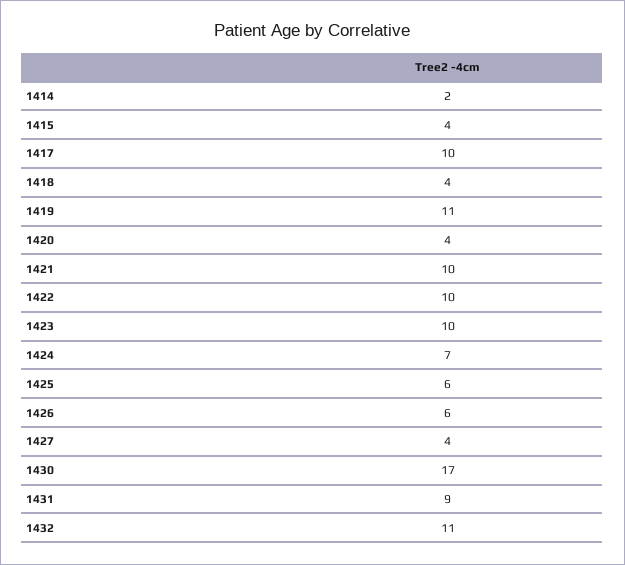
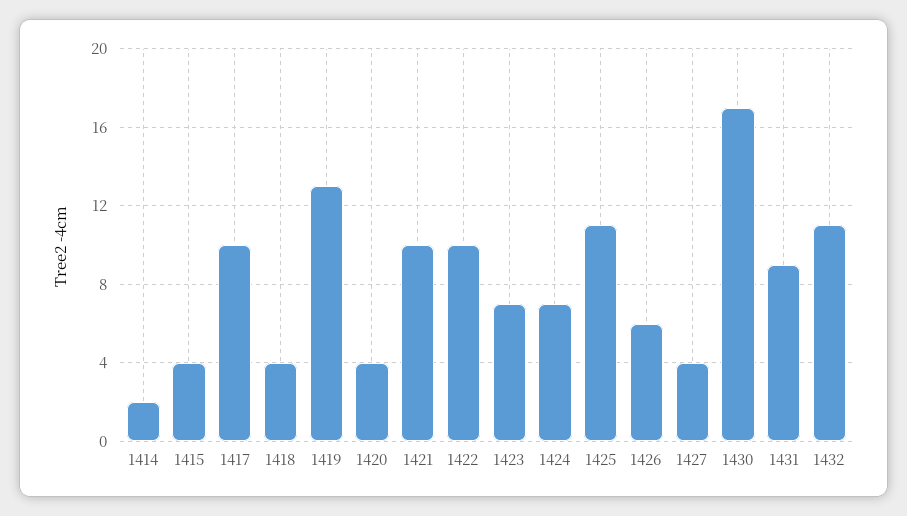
1419: 11 -> 13
1423: 10 -> 7
1425: 6 -> 11

